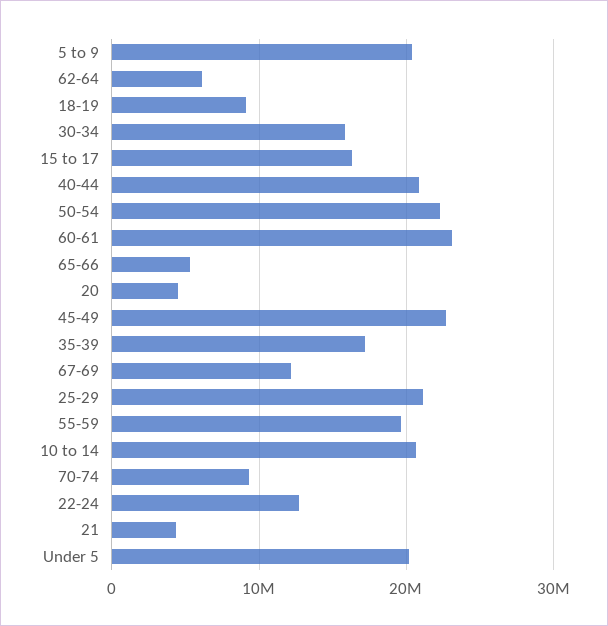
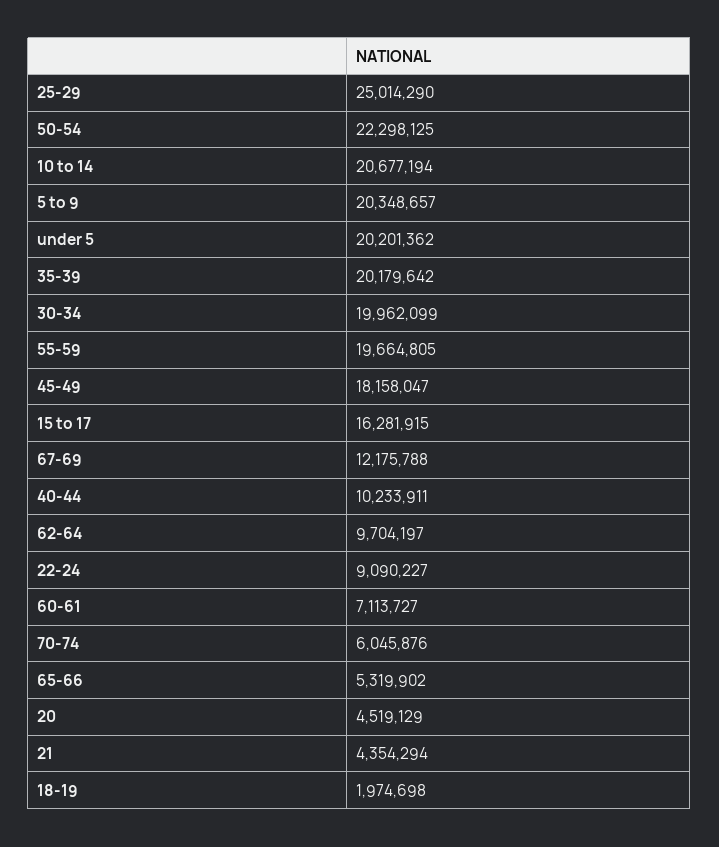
62-64: 6000000 -> 9704197
18-19: 9000000 -> 1974698
30-34: 16000000 -> 19962099
40-44: 21000000 -> 10233911
60-61: 23000000 -> 7113727
45-49: 23000000 -> 18158047
35-39: 17000000 -> 20179642
25-29: 21000000 -> 25014290
70-74: 9000000 -> 6045876
22-24: 13000000 -> 9090227

